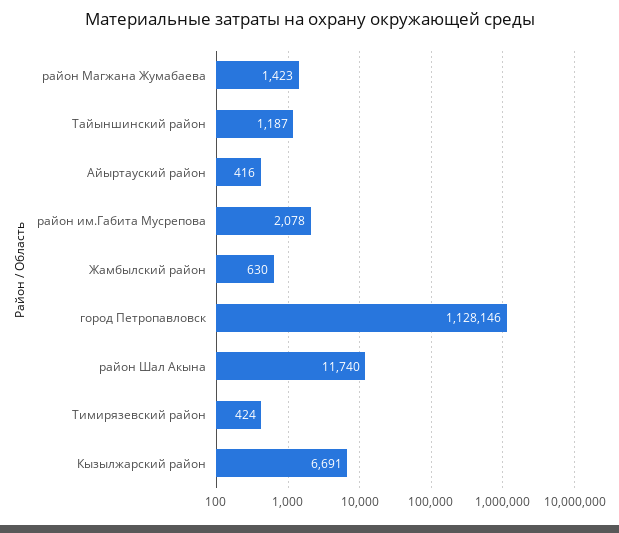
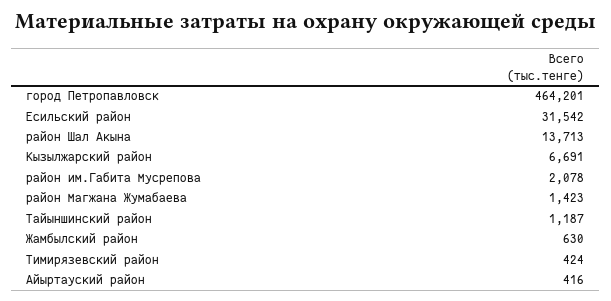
город Петропавловск: 1128146 -> 464201
район Шал Акына: 11740 -> 13713
Есильский район: none -> 31542

